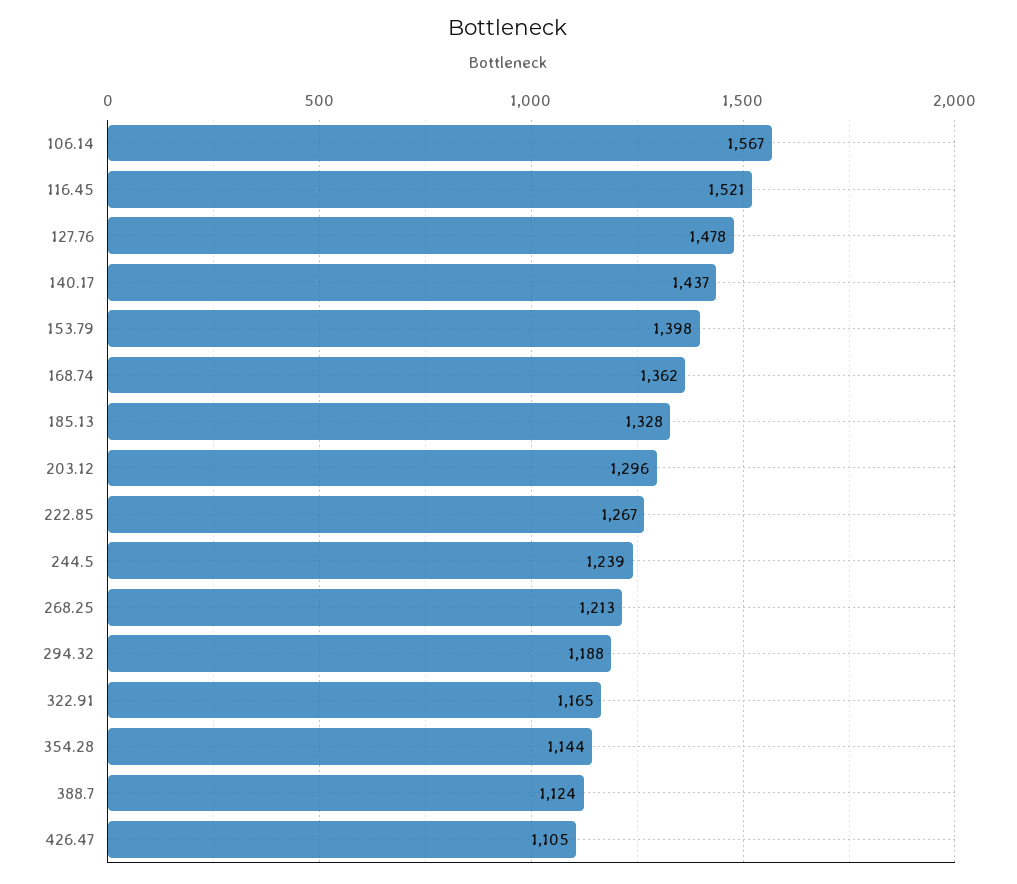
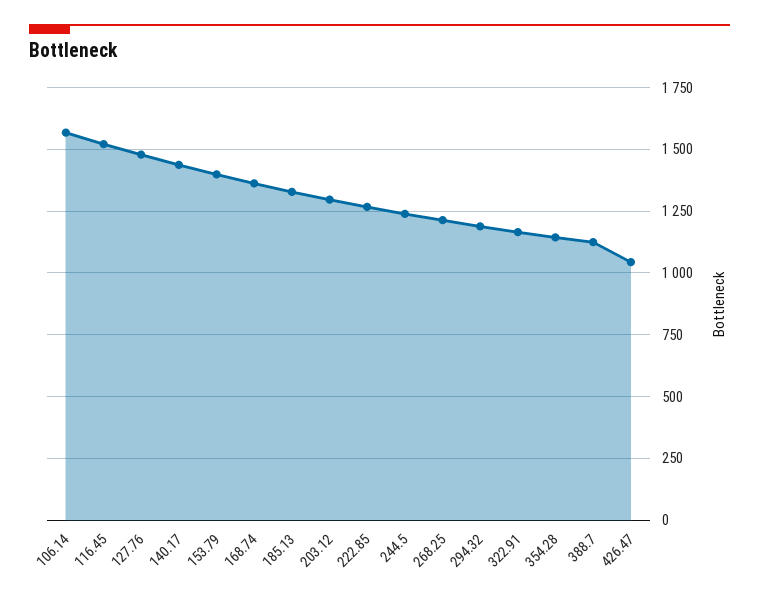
426.47: 1105 -> 1050

